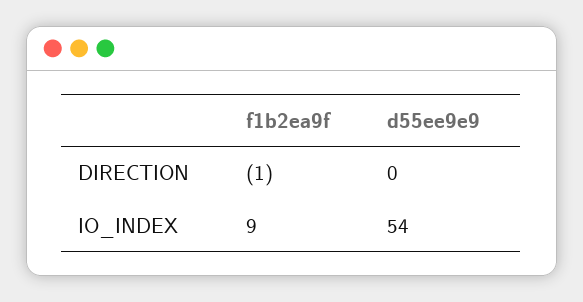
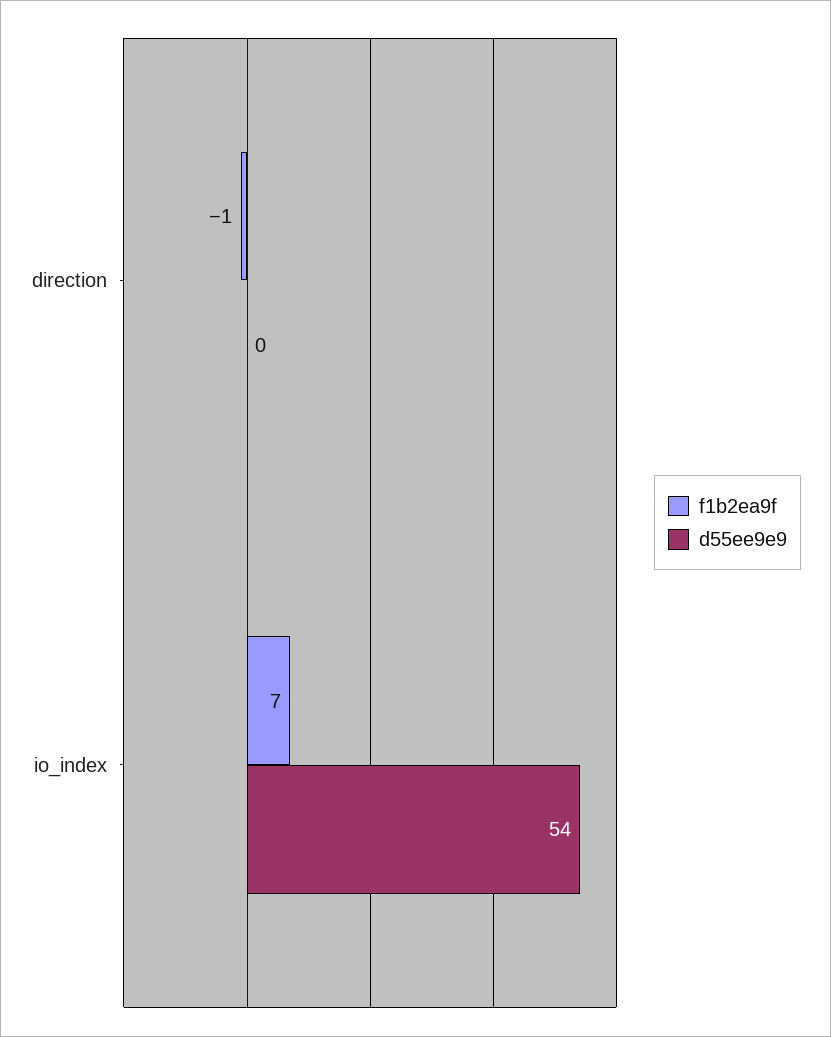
f1b2ea9f, IO_INDEX: 9 -> 7

